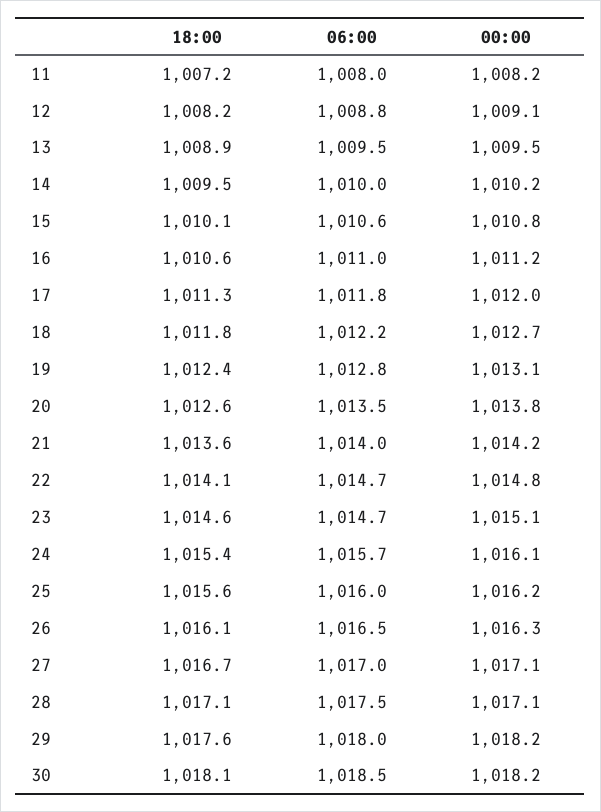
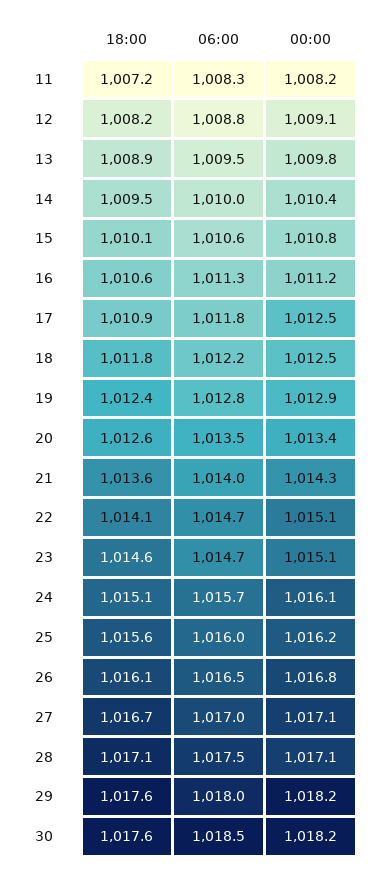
06:00, 11: 1008 -> 1008.3
00:00, 13: 1009.5 -> 1009.8
00:00, 14: 1010.2 -> 1010.4
06:00, 16: 1011 -> 1011.3
18:00, 17: 1011.3 -> 1010.9
00:00, 17: 1012 -> 1012.5
00:00, 18: 1012.7 -> 1012.5
00:00, 19: 1013.1 -> 1012.9
00:00, 20: 1013.8 -> 1013.4
00:00, 21: 1014.2 -> 1014.3
00:00, 22: 1014.8 -> 1015.1
18:00, 24: 1015.4 -> 1015.1
00:00, 26: 1016.3 -> 1016.8
18:00, 30: 1018.1 -> 1017.6

